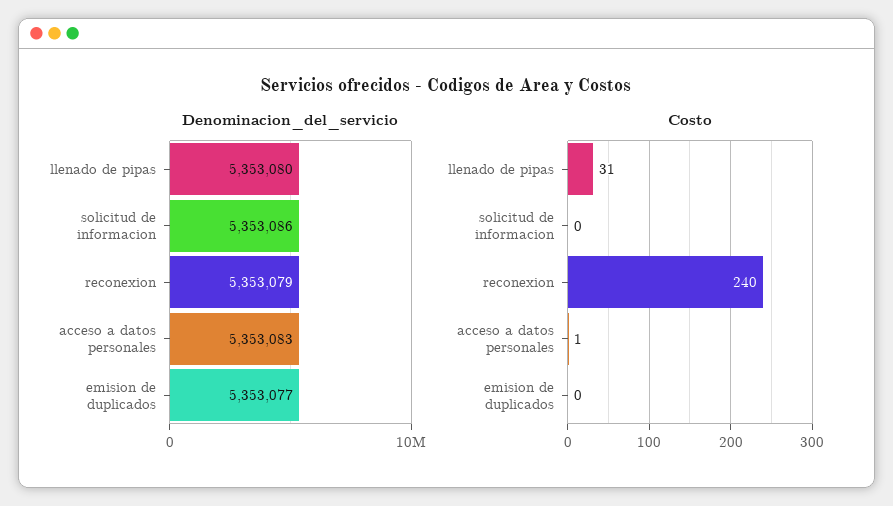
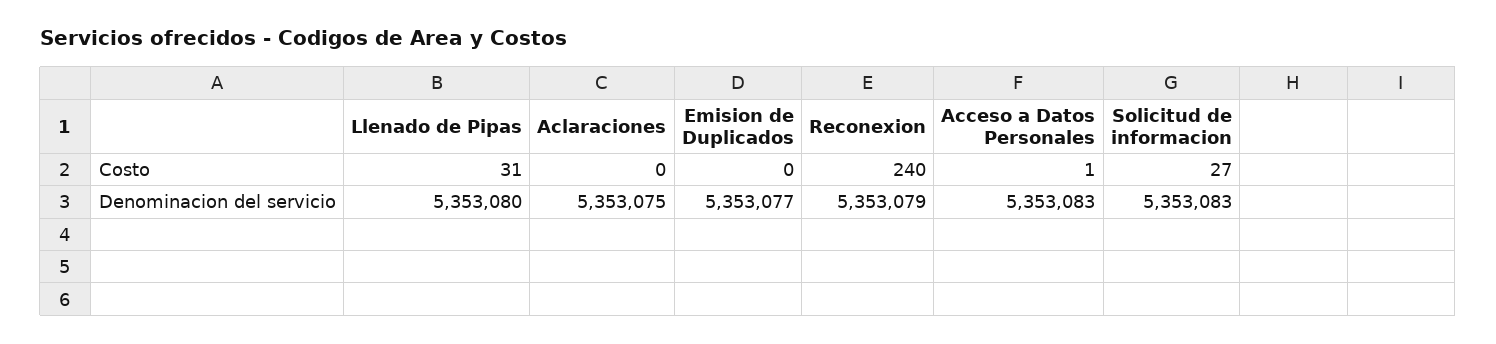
Denominacion_del_servicio, solicitud de informacion: 5353086 -> 5353083
Costo, solicitud de informacion: 0 -> 27
Costo, Aclaraciones: none -> 0
Denominacion_del_servicio, Aclaraciones: none -> 5353075

